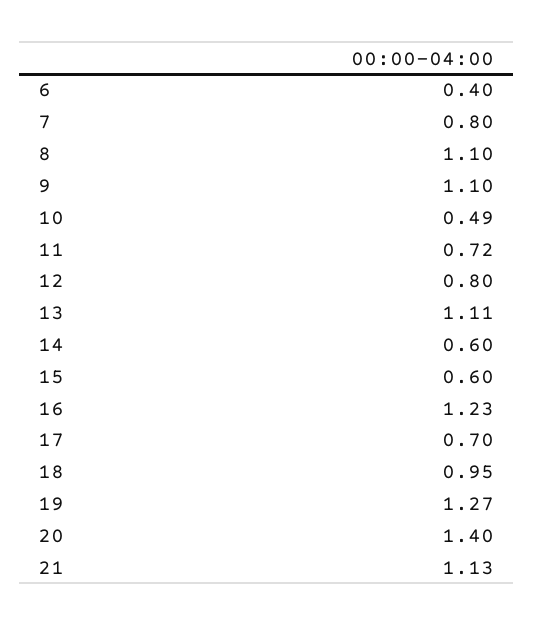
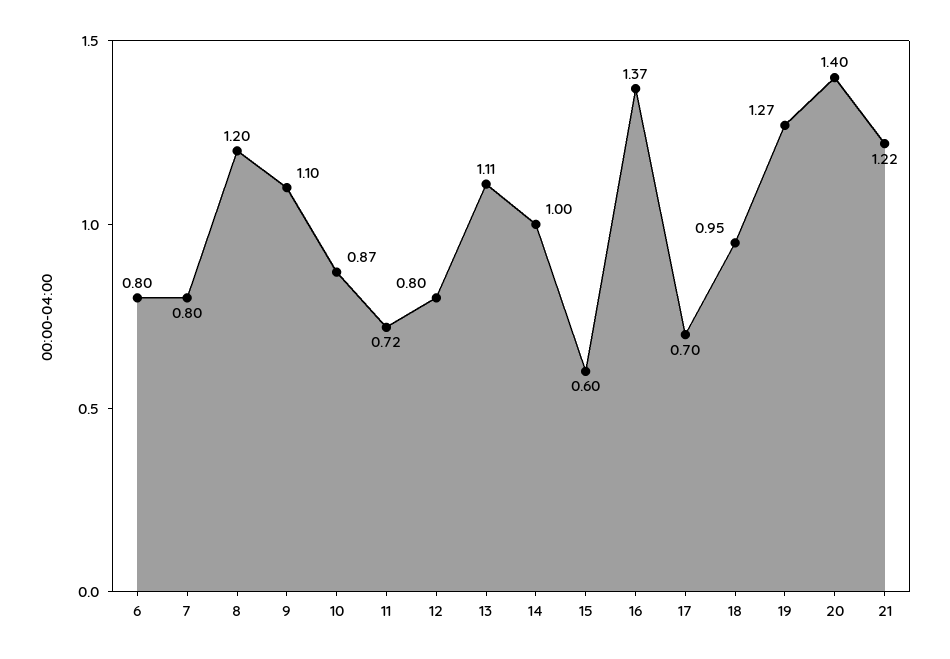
6: 0.4 -> 0.8
8: 1.1 -> 1.2
10: 0.49 -> 0.87
14: 0.6 -> 1
16: 1.23 -> 1.37
21: 1.13 -> 1.22

